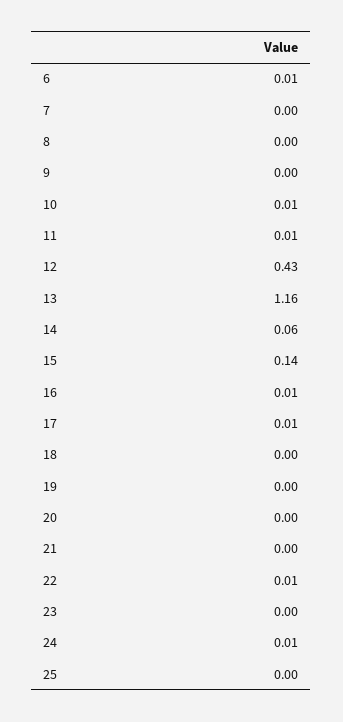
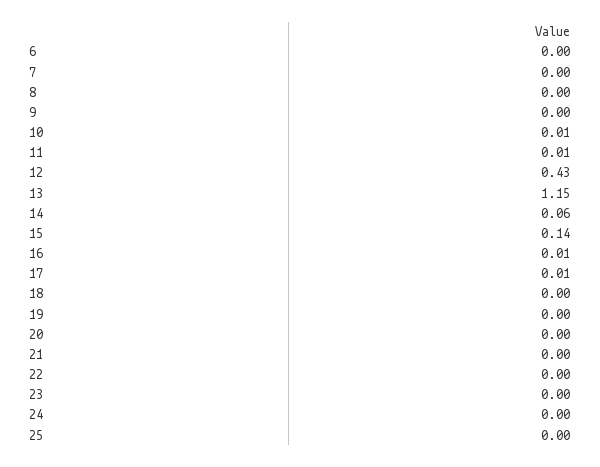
6: 0.01 -> 0
13: 1.16 -> 1.15
22: 0.01 -> 0
24: 0.01 -> 0

